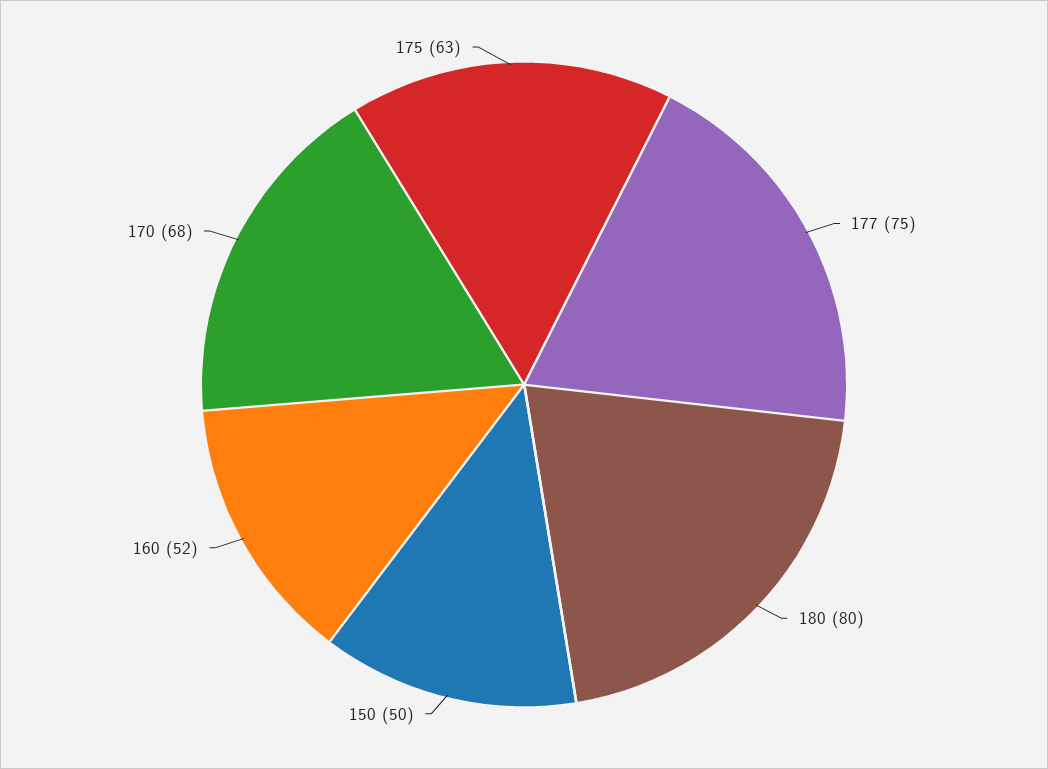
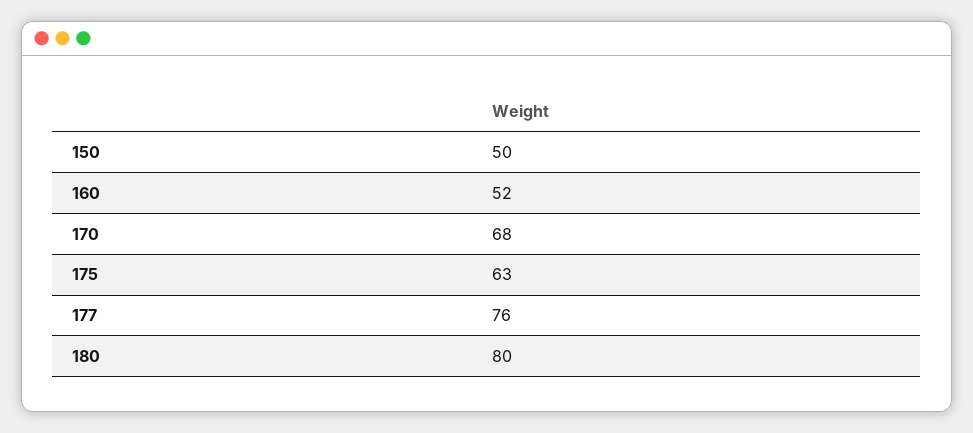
177: 75 -> 76

